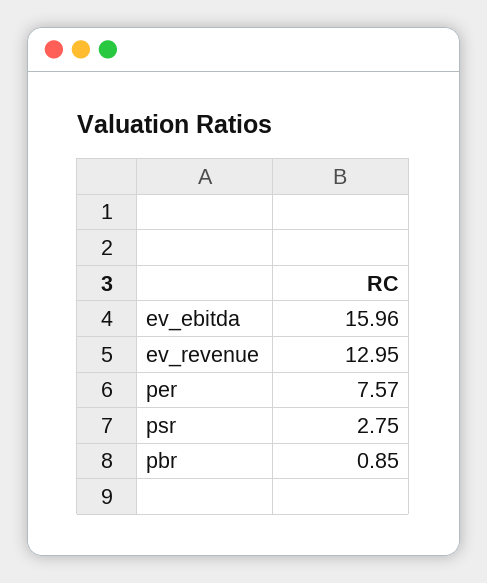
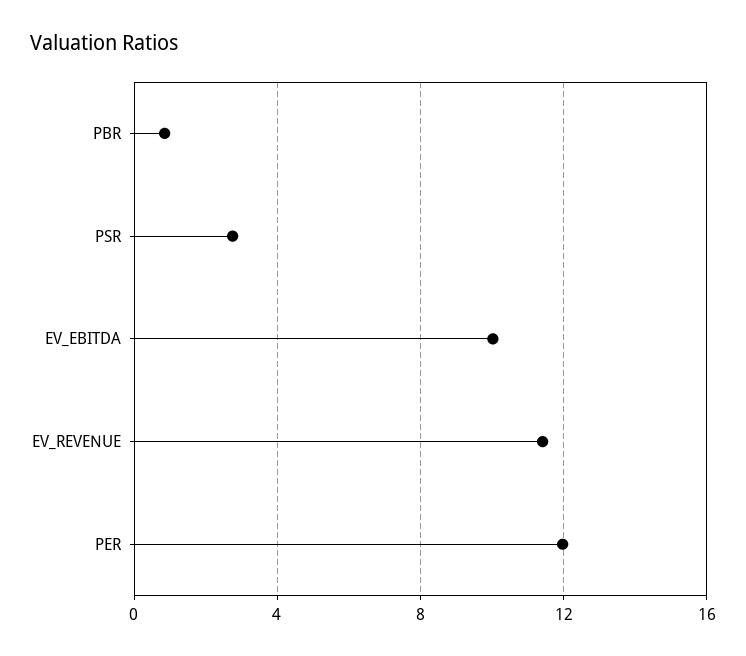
ev_ebitda: 15.96 -> 10
ev_revenue: 12.95 -> 11.5
per: 7.57 -> 12

